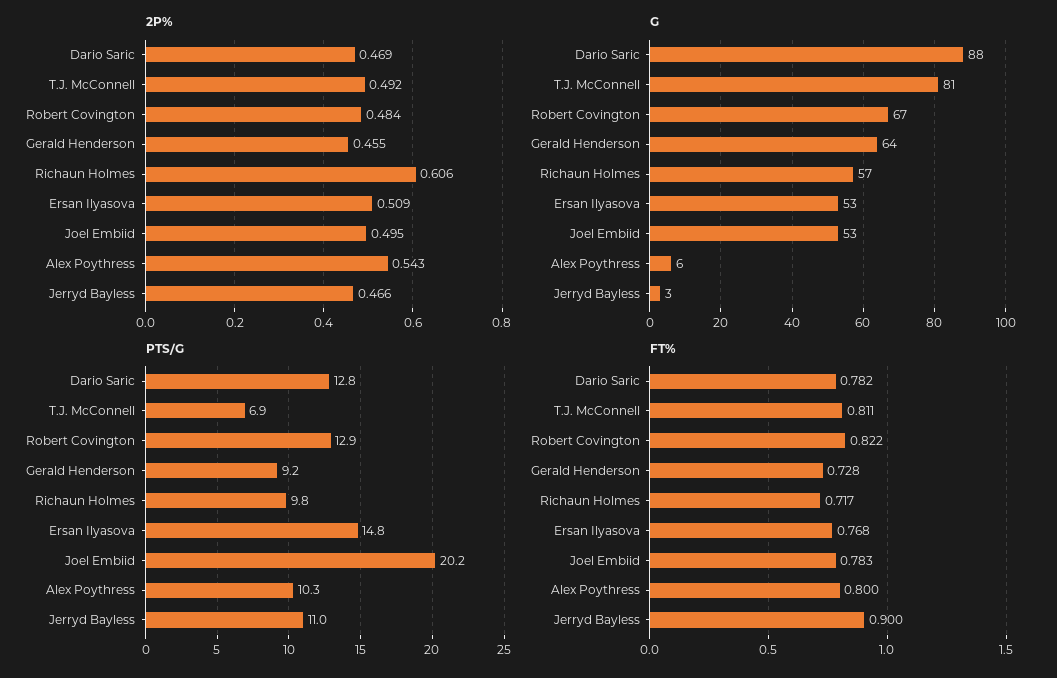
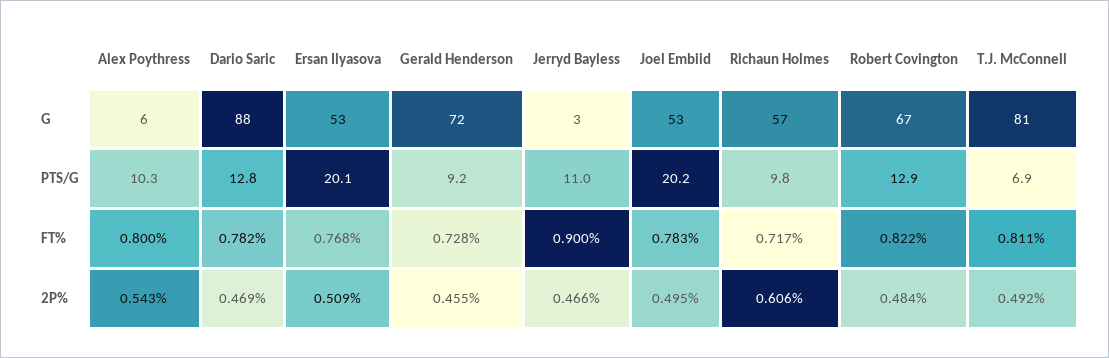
G, Gerald Henderson: 64 -> 72
PTS/G, Ersan Ilyasova: 14.8 -> 20.1

